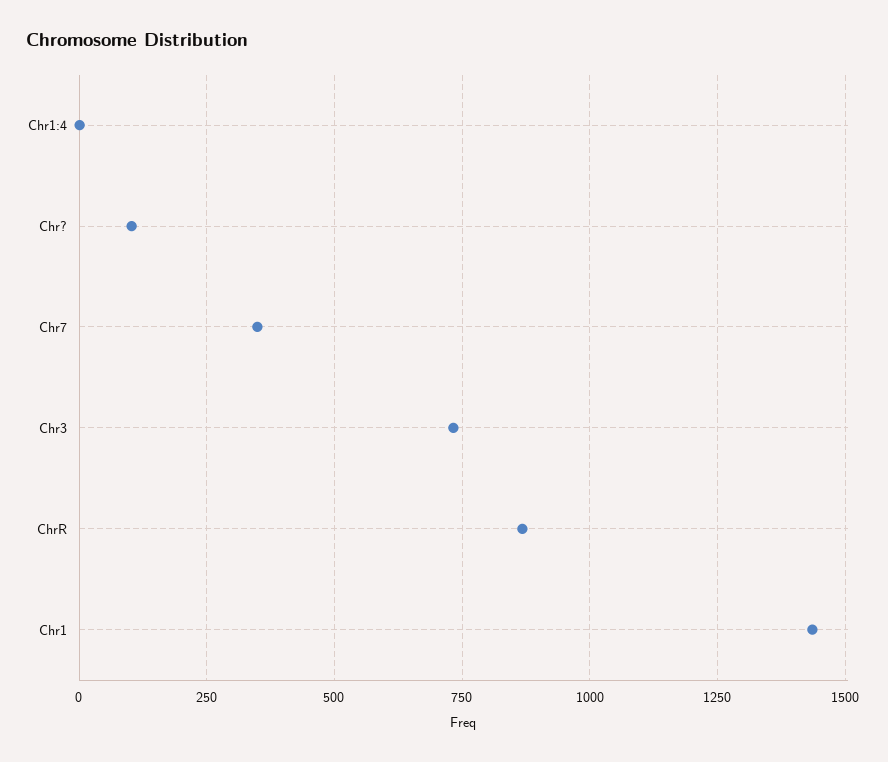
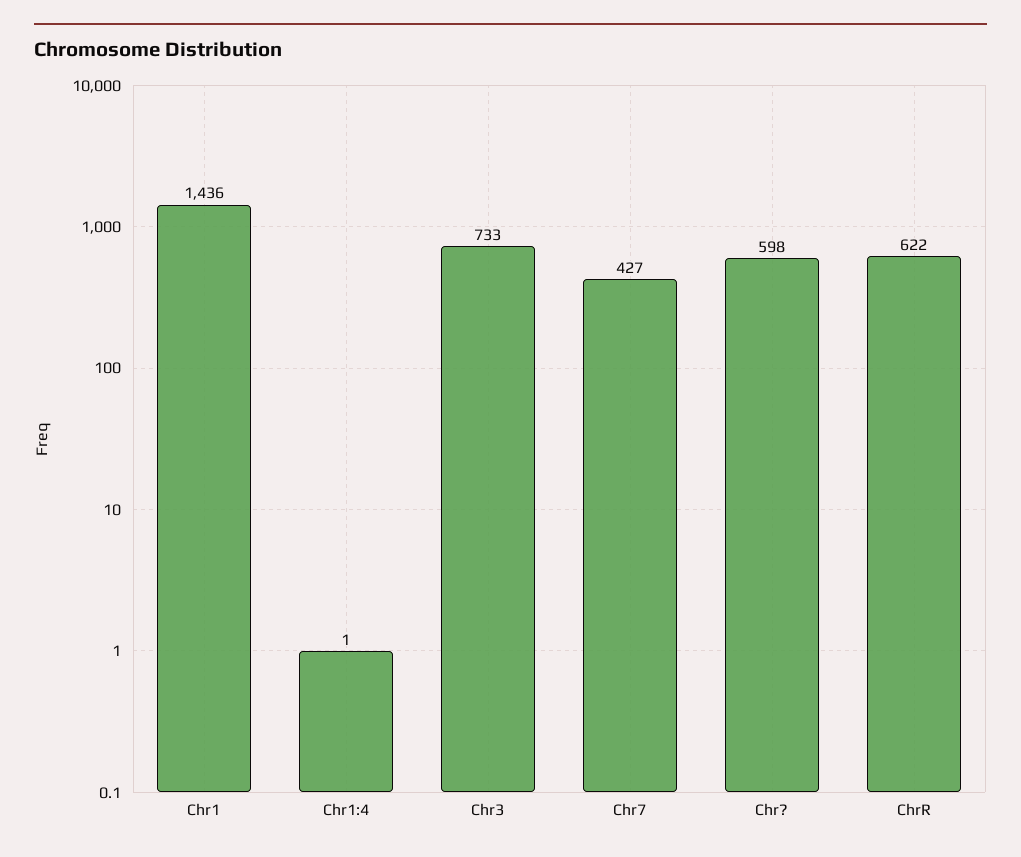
Chr?: 100 -> 598
Chr7: 350 -> 427
ChrR: 875 -> 622

